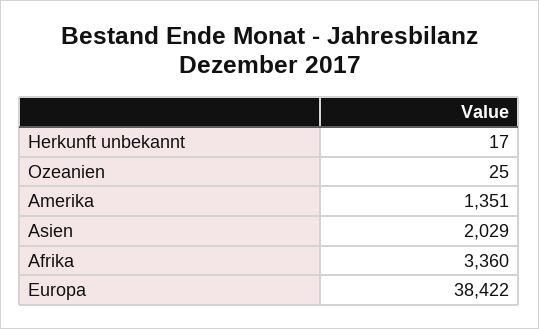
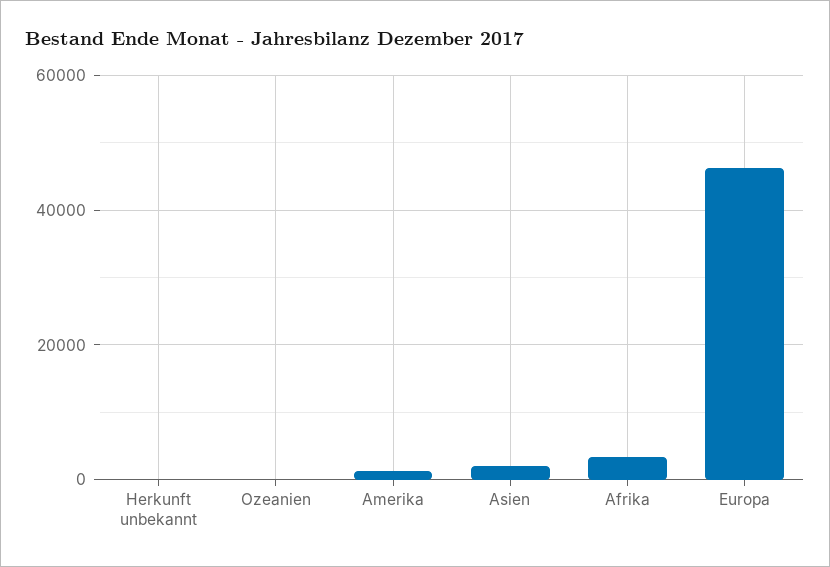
Europa: 38422 -> 46000

